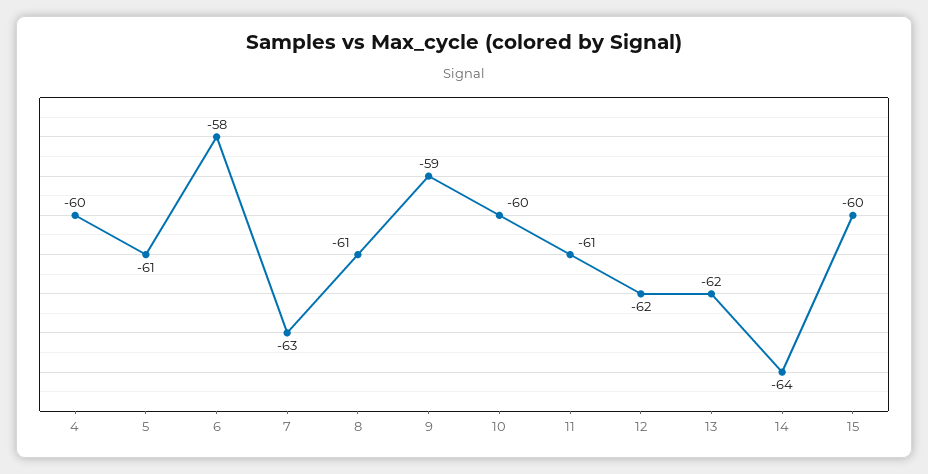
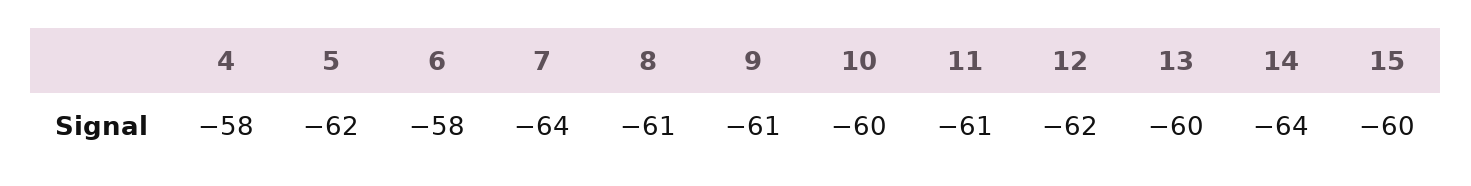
4: -60 -> -58
5: -61 -> -62
7: -63 -> -64
9: -59 -> -61
13: -62 -> -60

